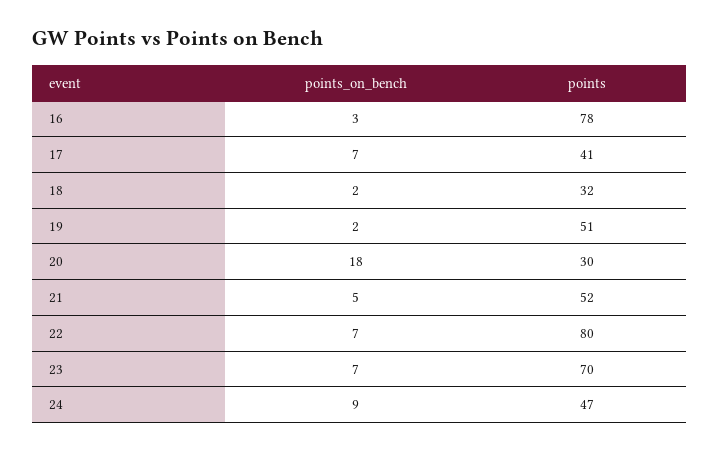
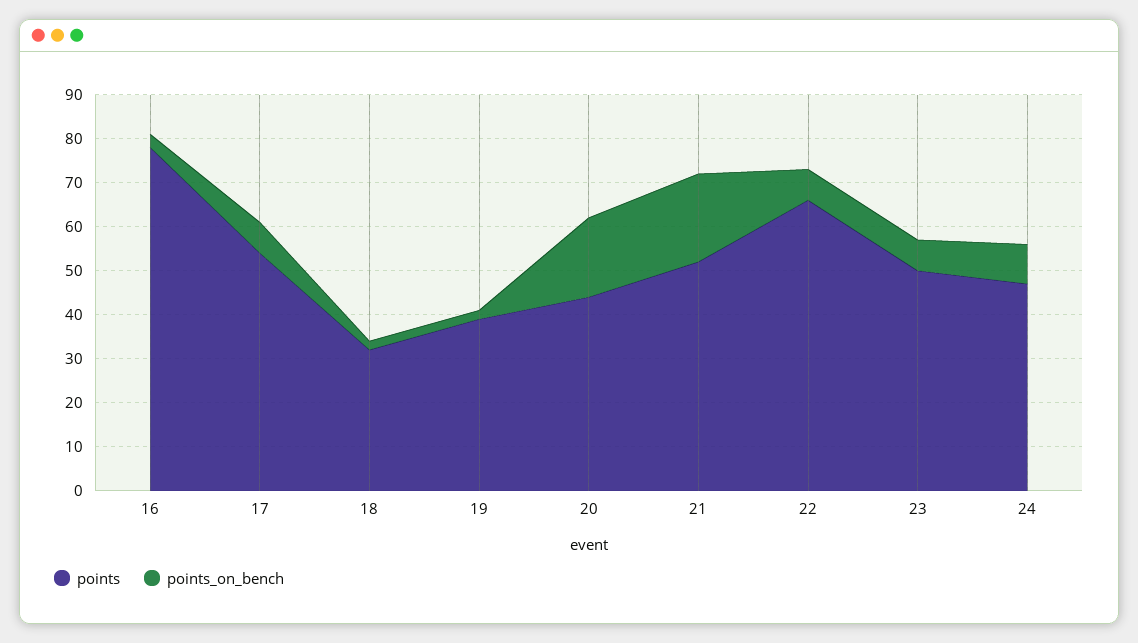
points, 17: 41 -> 55
points, 19: 51 -> 40
points, 20: 30 -> 45
points_on_bench, 21: 5 -> 20
points, 22: 80 -> 65
points, 23: 70 -> 50

